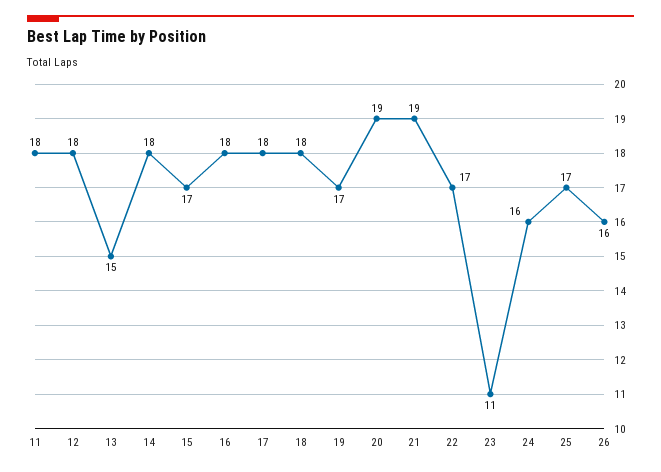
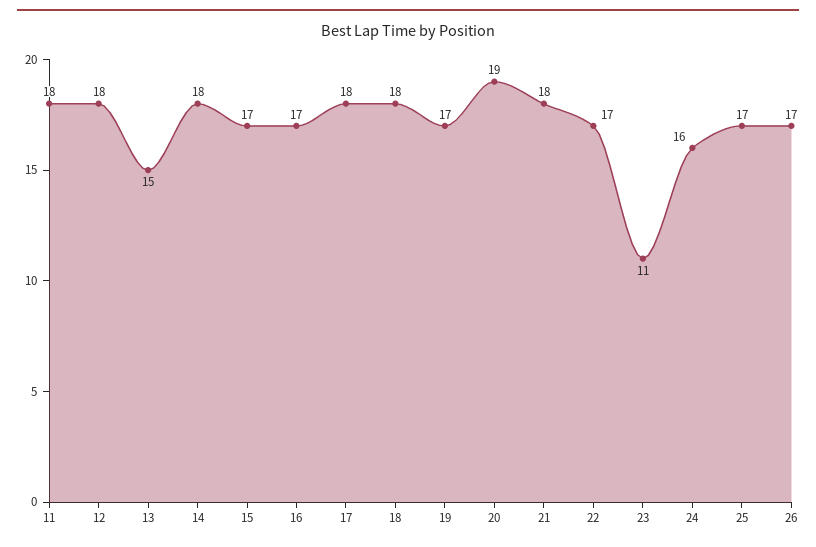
16: 18 -> 17
21: 19 -> 18
26: 16 -> 17

